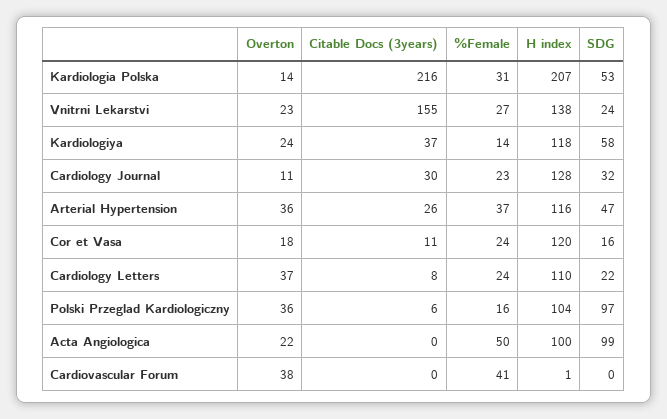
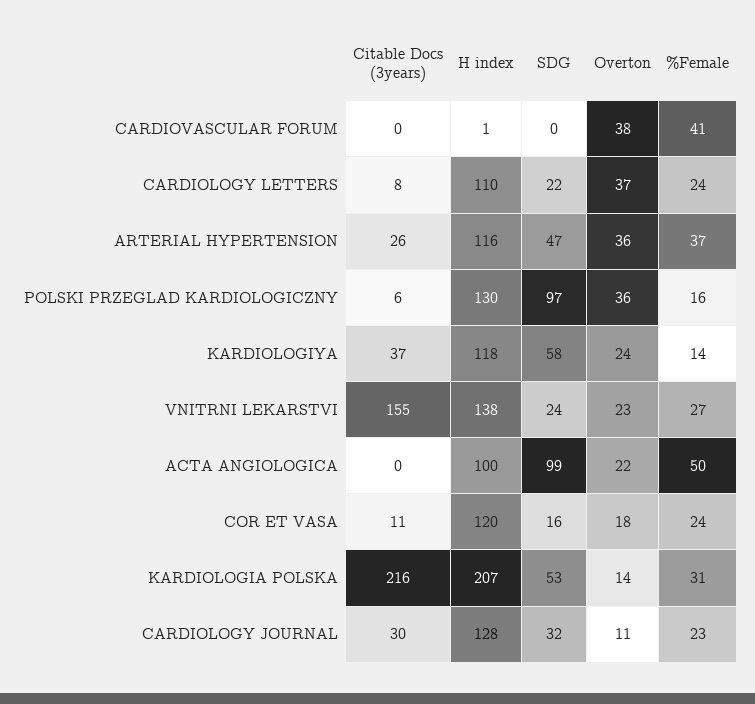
H index, Polski Przeglad Kardiologiczny: 104 -> 130

